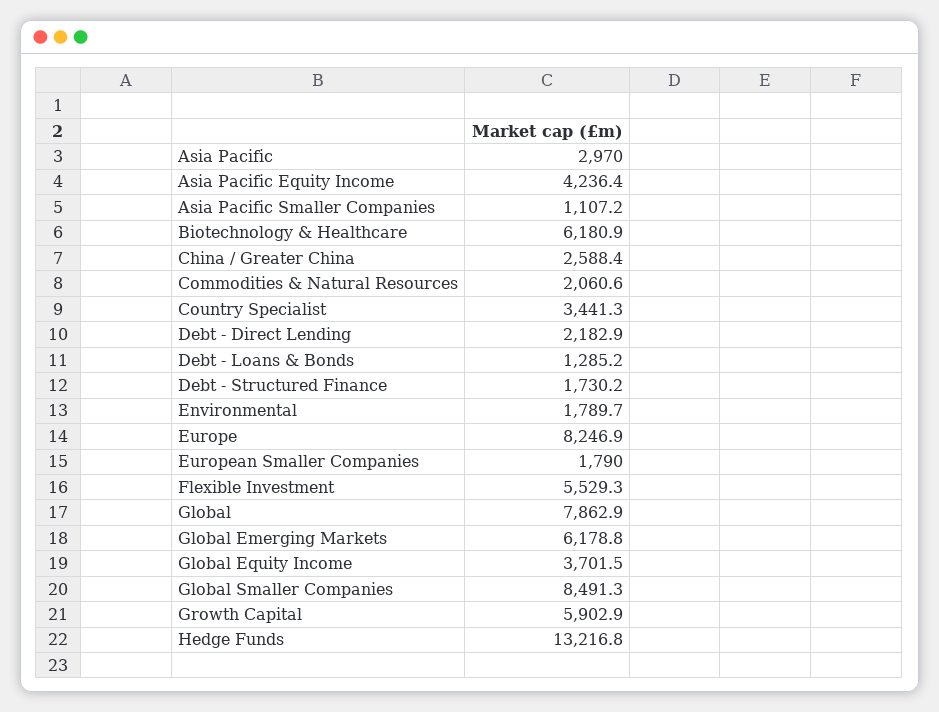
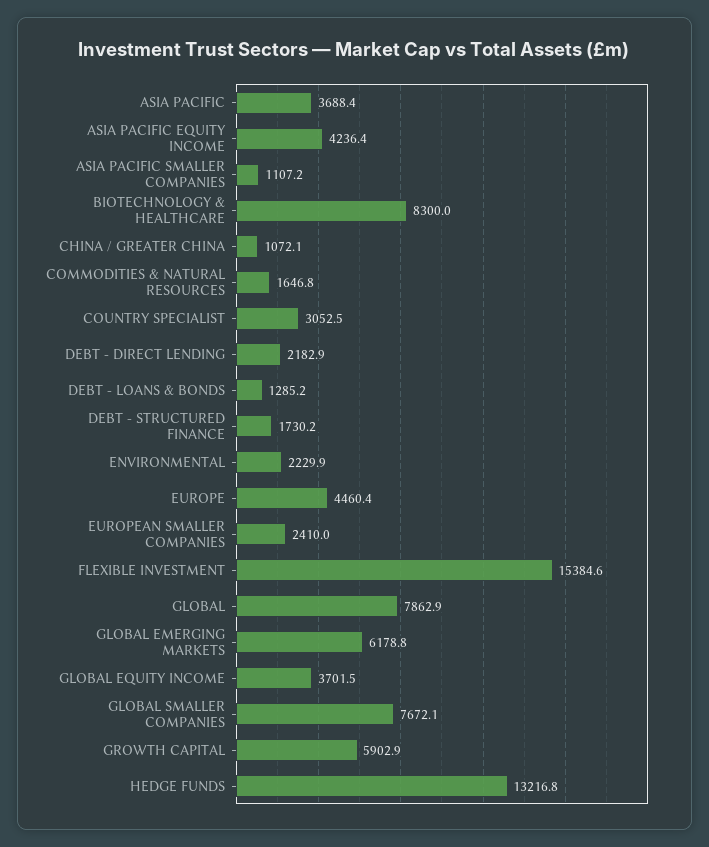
Asia Pacific: 2970 -> 3688.4
Biotechnology & Healthcare: 6180.9 -> 8300
China / Greater China: 2588.4 -> 1072.1
Commodities & Natural Resources: 2060.6 -> 1646.8
Country Specialist: 3441.3 -> 3052.5
Environmental: 1789.7 -> 2229.9
Europe: 8246.9 -> 4460.4
European Smaller Companies: 1790 -> 2410
Flexible Investment: 5529.3 -> 15384.6
Global Smaller Companies: 8491.3 -> 7672.1

